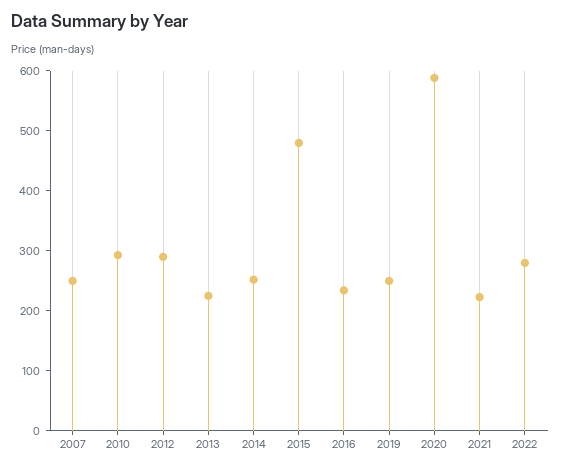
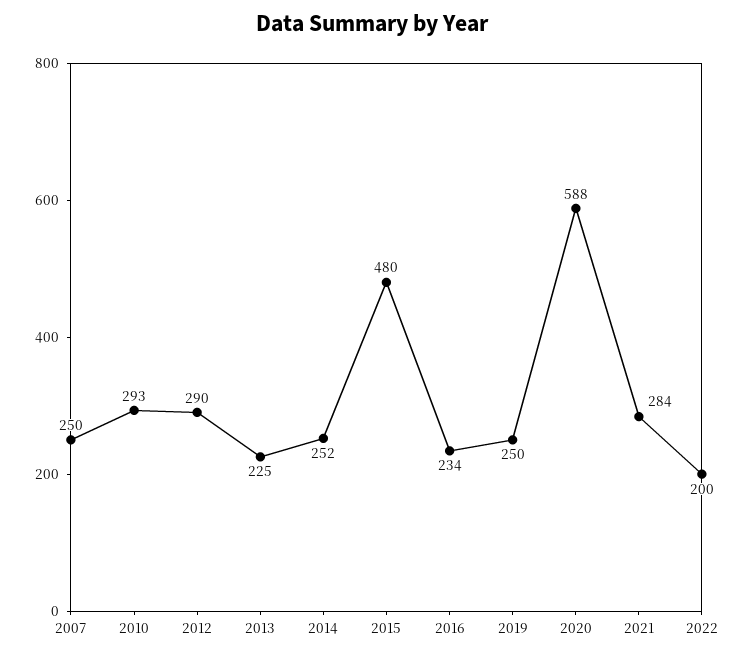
2021: 220 -> 284
2022: 280 -> 200

